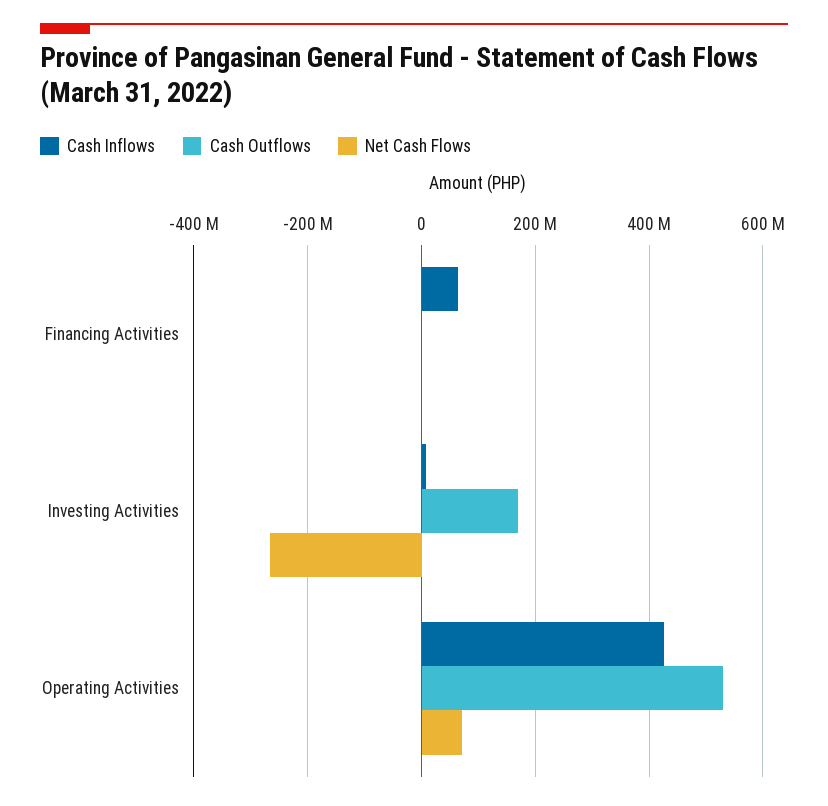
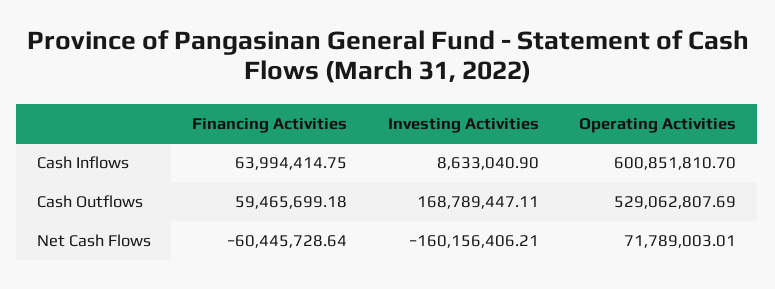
Cash Outflows, Financing Activities: 0 -> 59465699.18
Net Cash Flows, Financing Activities: 0 -> -60445728.64
Net Cash Flows, Investing Activities: -260000000 -> -160156406.21
Cash Inflows, Operating Activities: 420000000 -> 600851810.7

